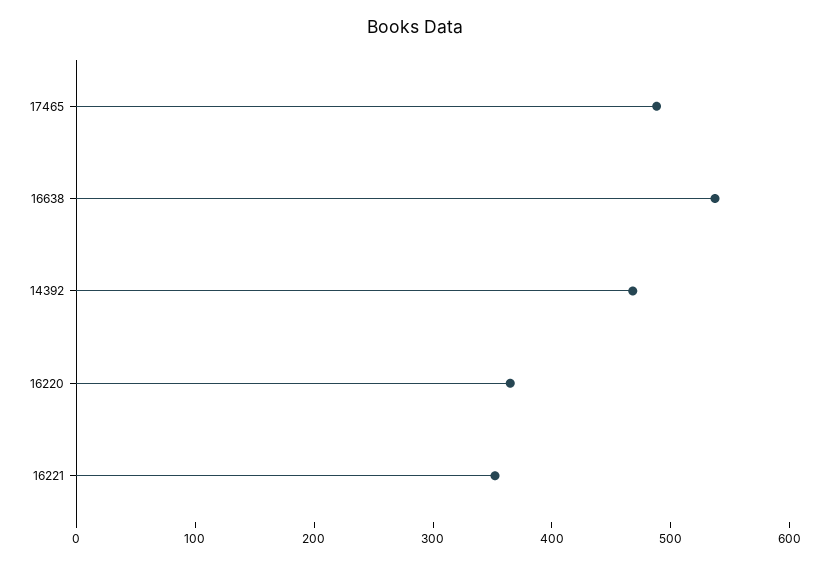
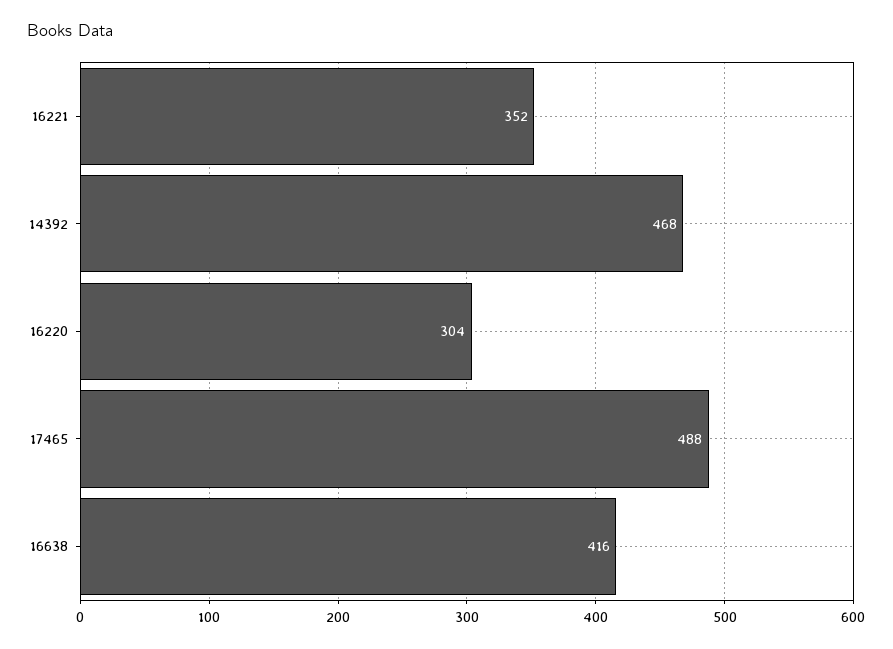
16638: 540 -> 416
16220: 360 -> 304

